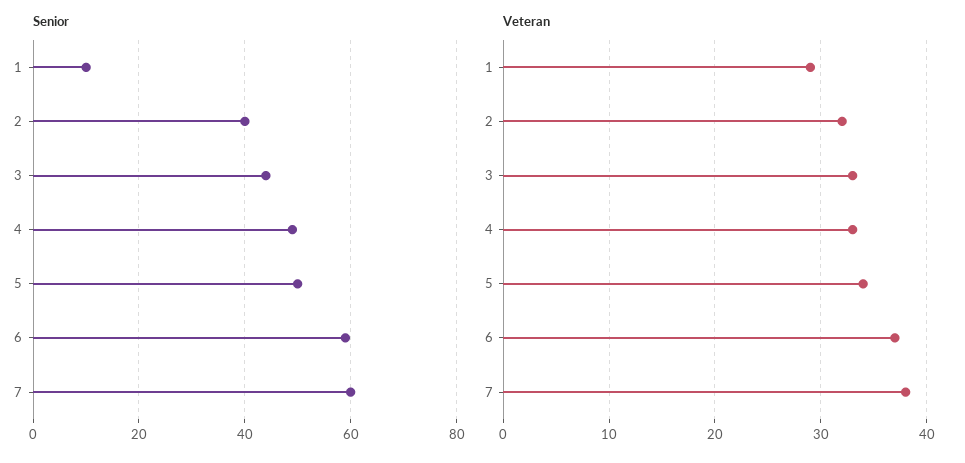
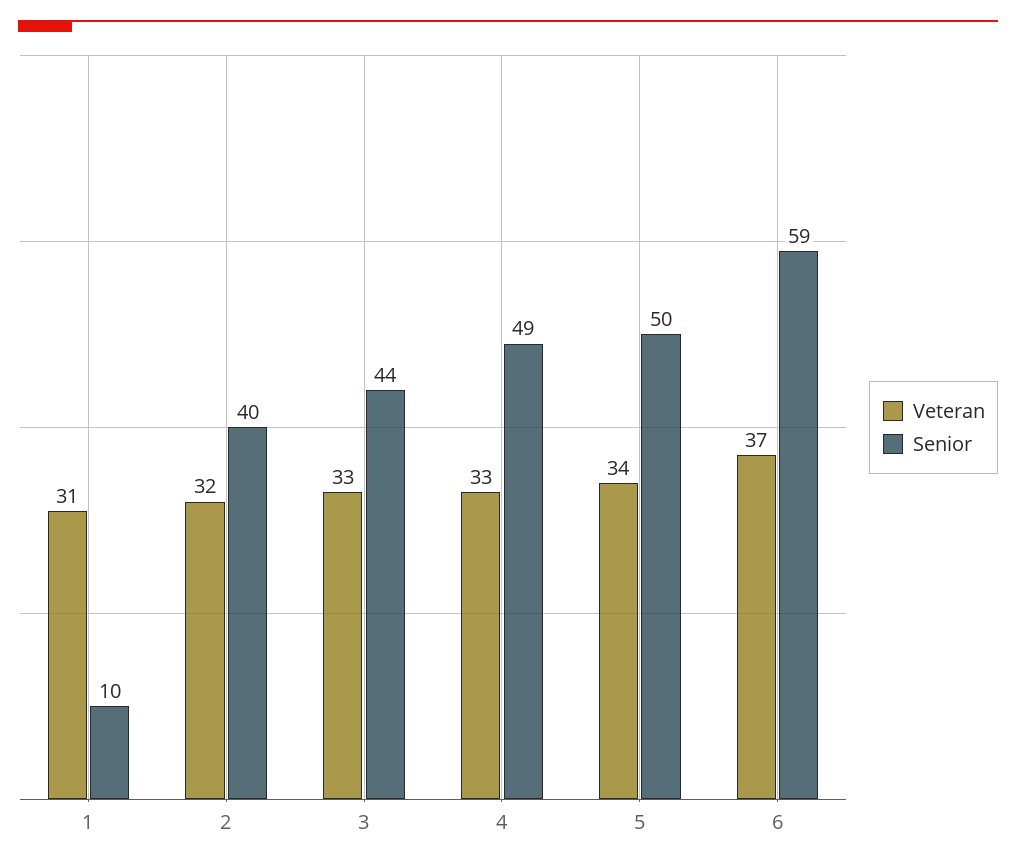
Senior, 7: 60 -> none
Veteran, 1: 29 -> 31
Veteran, 7: 38 -> none

